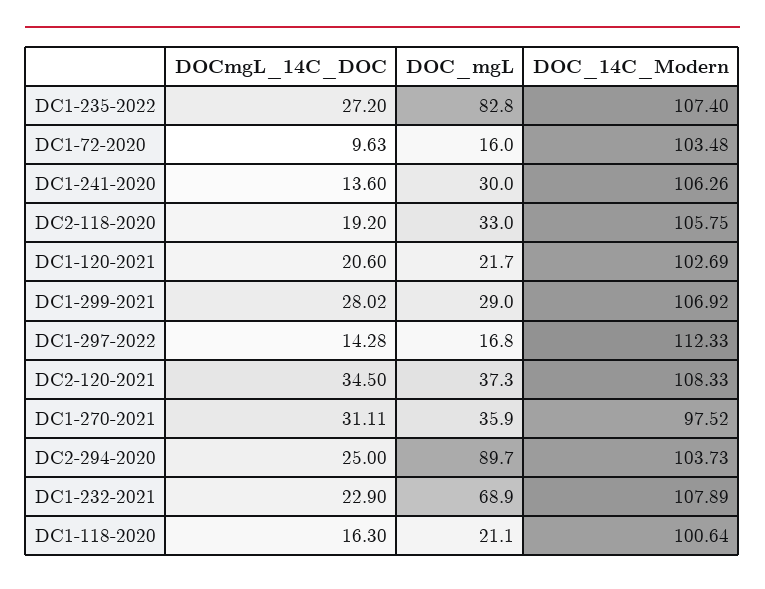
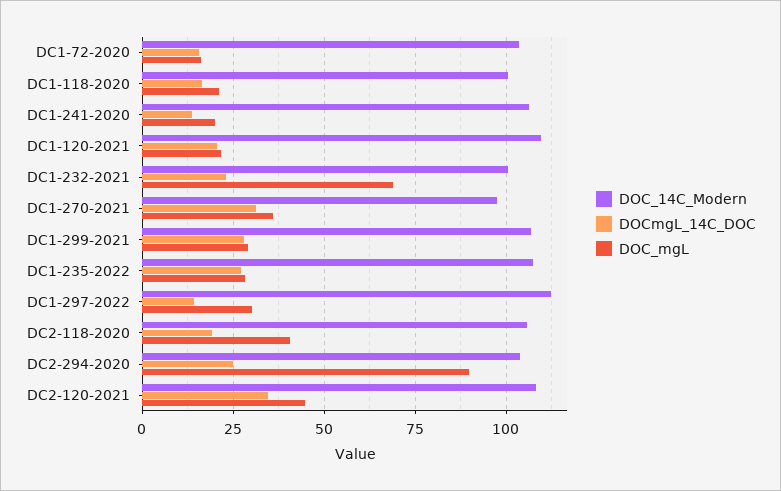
DOC_mgL, DC1-235-2022: 82.8 -> 27.5
DOCmgL_14C_DOC, DC1-72-2020: 9.63 -> 15
DOC_mgL, DC1-241-2020: 30 -> 20
DOC_mgL, DC2-118-2020: 33 -> 40
DOC_14C_Modern, DC1-120-2021: 102.69 -> 110
DOC_mgL, DC1-297-2022: 16.8 -> 30
DOC_mgL, DC2-120-2021: 37.3 -> 45
DOC_14C_Modern, DC1-232-2021: 107.89 -> 100

